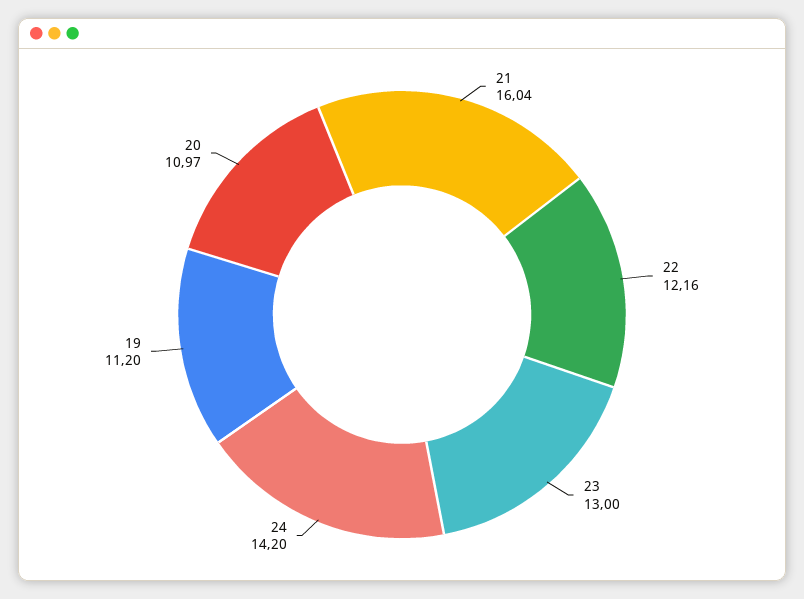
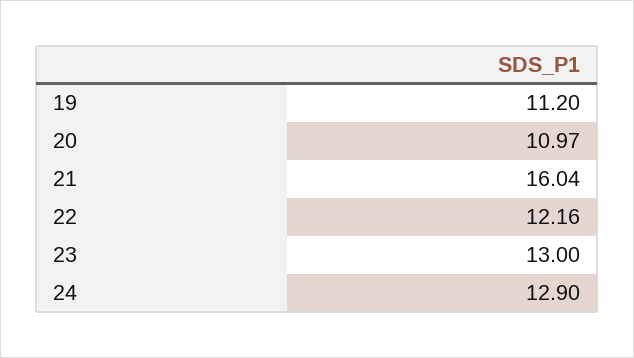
24: 14.2 -> 12.9

